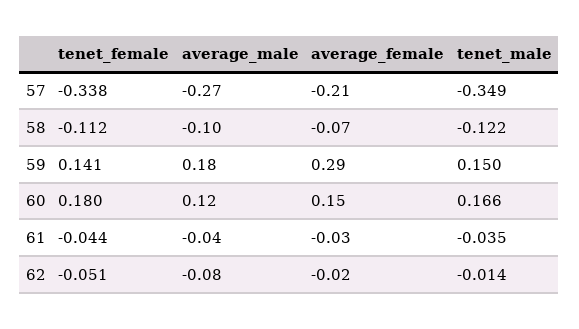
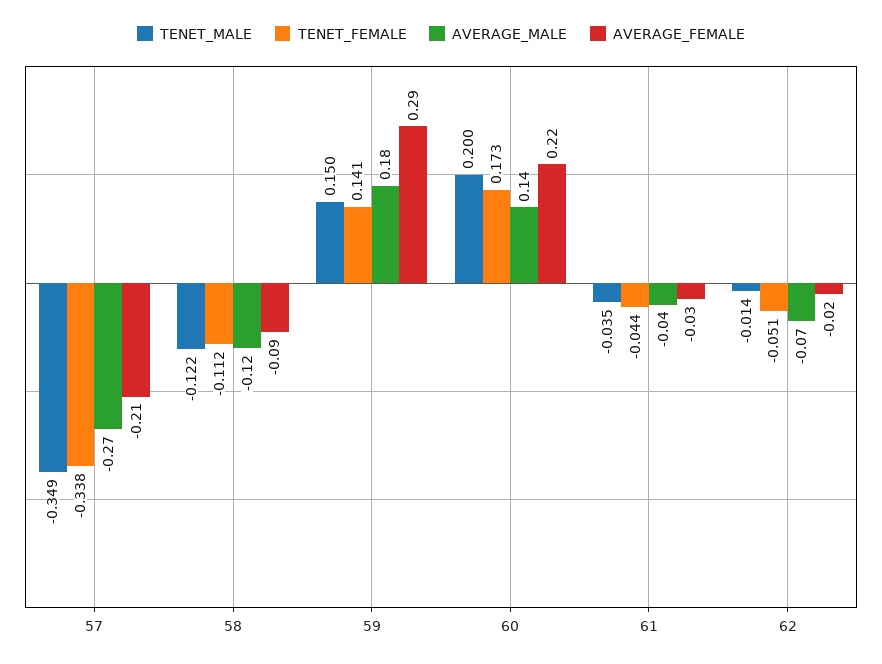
average_male, 58: -0.1 -> -0.12
average_female, 58: -0.07 -> -0.09
tenet_female, 60: 0.18 -> 0.173
average_male, 60: 0.12 -> 0.14
average_female, 60: 0.15 -> 0.22
tenet_male, 60: 0.166 -> 0.2
average_male, 62: -0.08 -> -0.07

